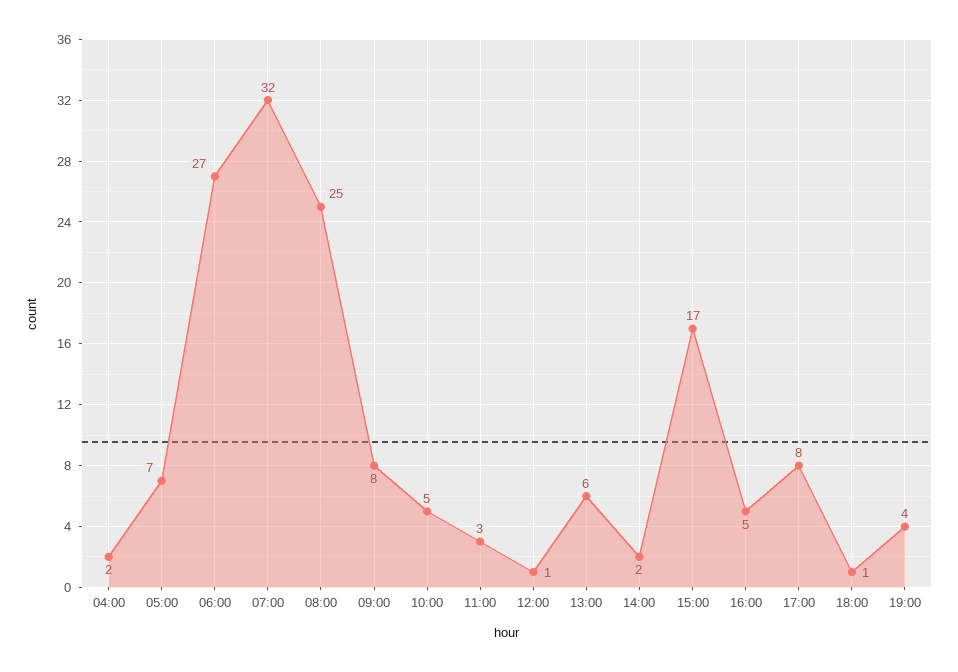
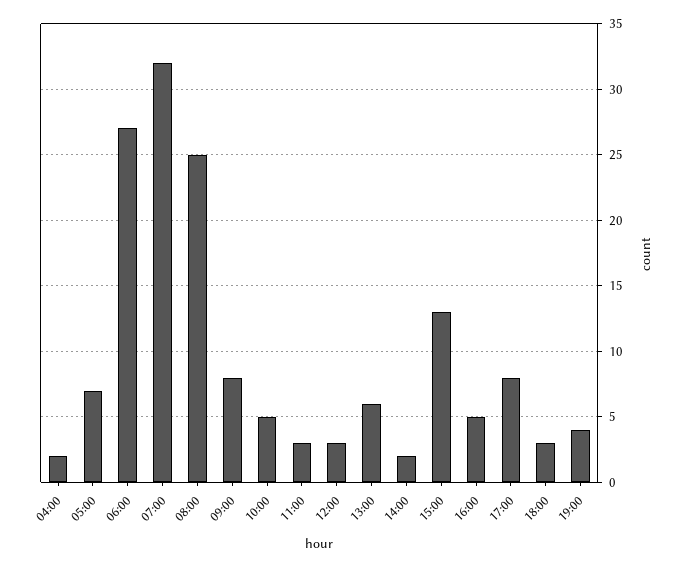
12:00: 1 -> 3
15:00: 17 -> 13
18:00: 1 -> 3

